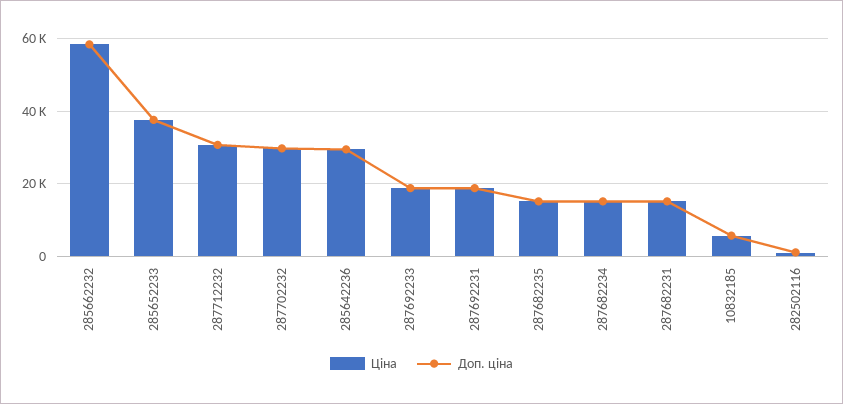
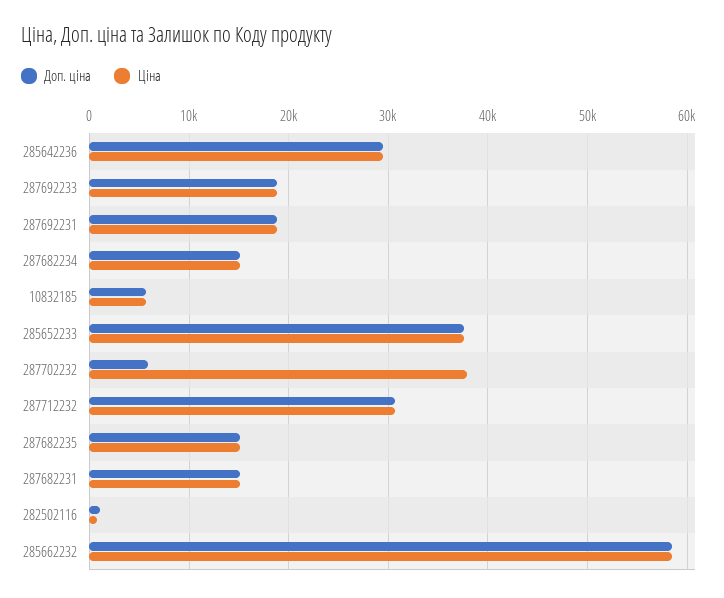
Ціна, 287702232: 30000 -> 38000
Доп. ціна, 287702232: 30000 -> 6000

